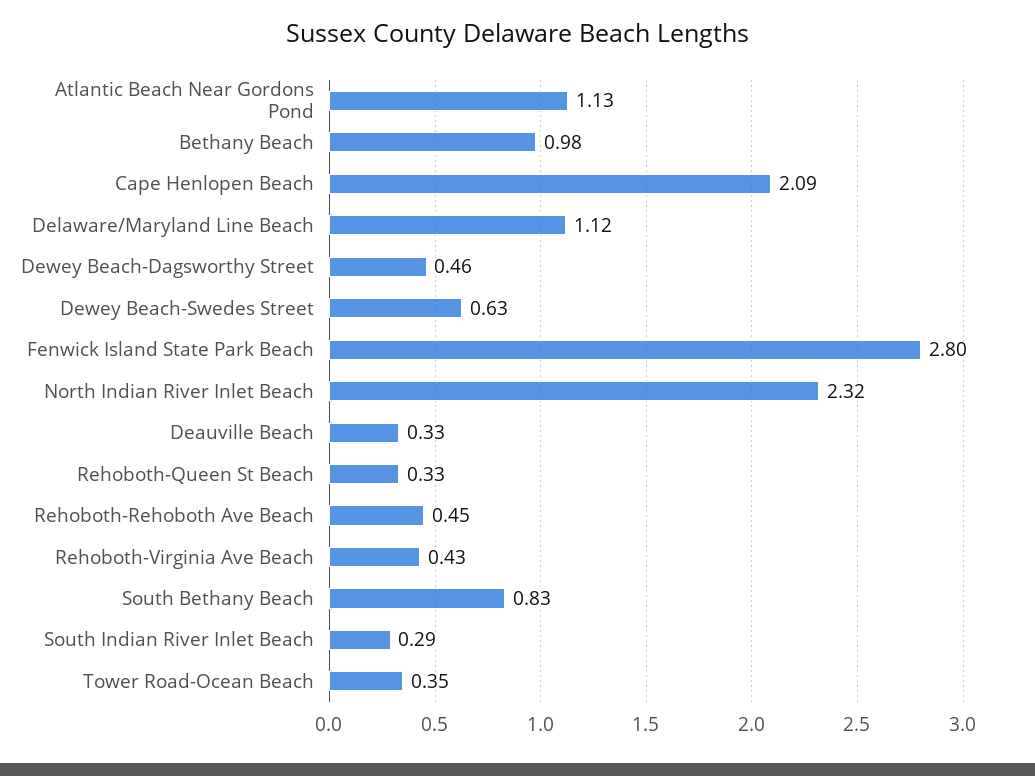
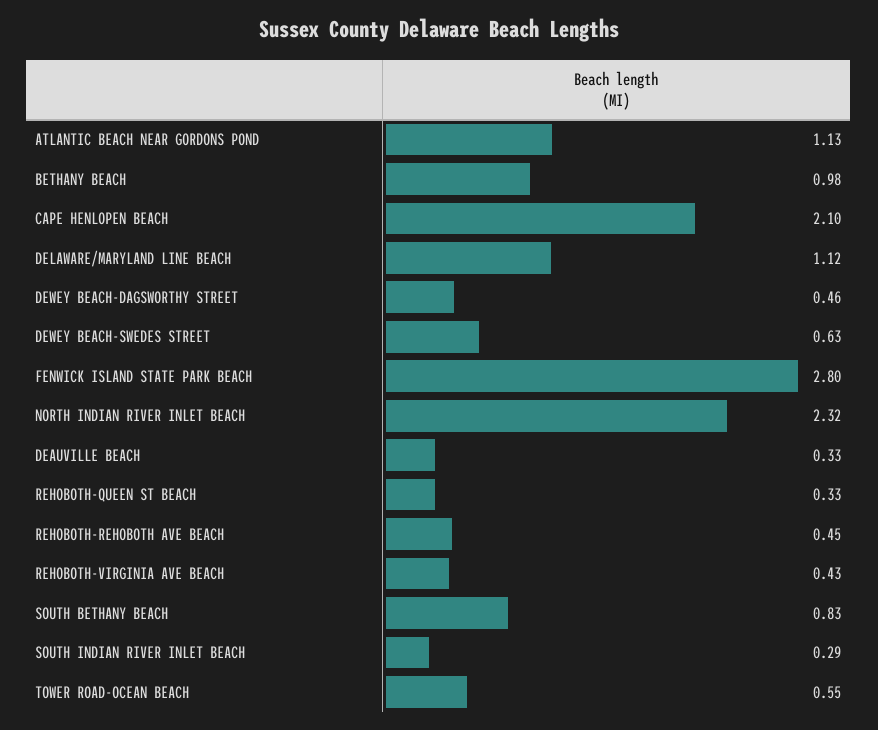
Cape Henlopen Beach: 2.09 -> 2.1
Tower Road-Ocean Beach: 0.35 -> 0.55

